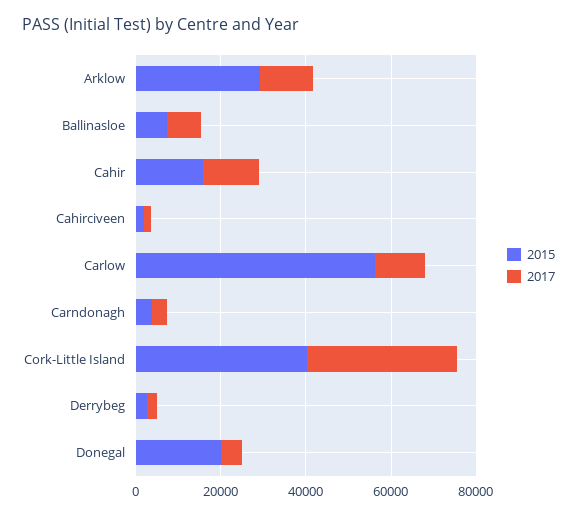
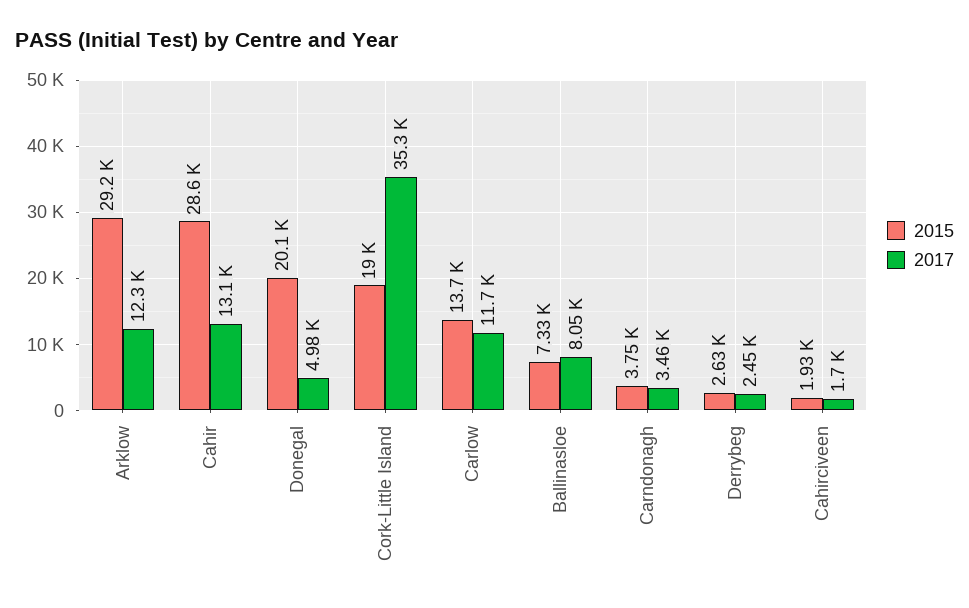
2015, Cahir: 15000 -> 28600
2015, Carlow: 55000 -> 13700
2015, Cork-Little Island: 40000 -> 19000

